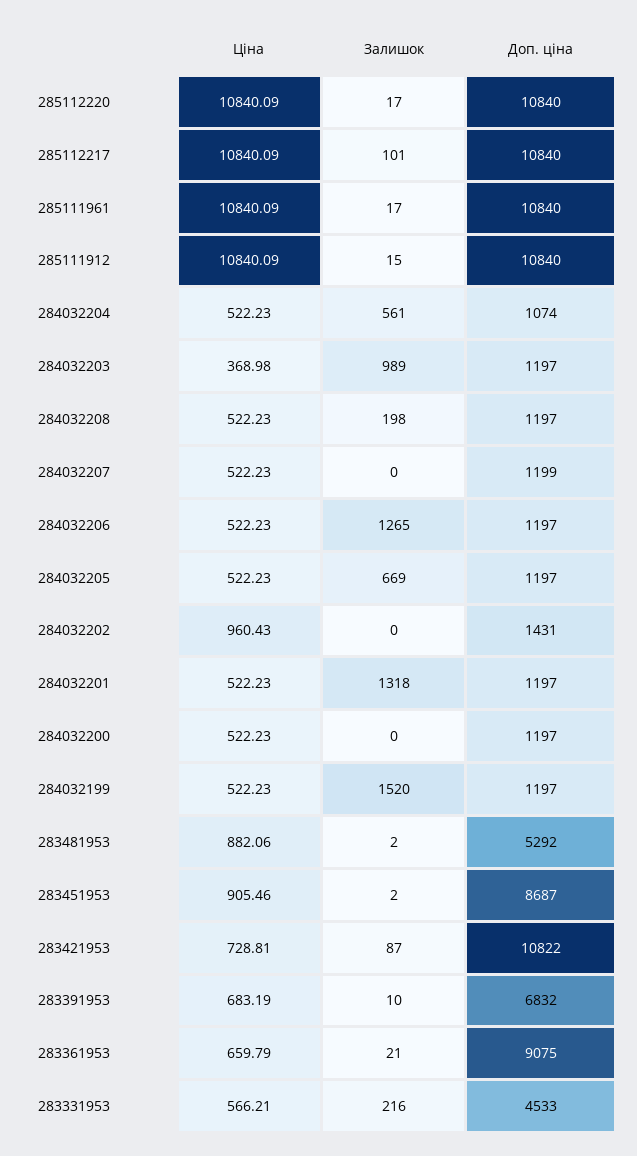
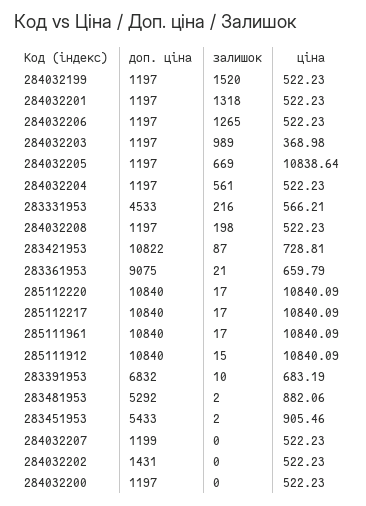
Залишок, 285112217: 101 -> 17
Доп. ціна, 284032204: 1074 -> 1197
Ціна, 284032205: 522.23 -> 10838.64
Ціна, 284032202: 960.43 -> 522.23
Доп. ціна, 283451953: 8687 -> 5433

